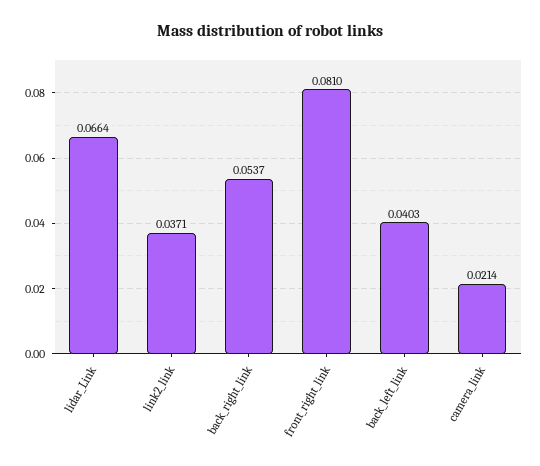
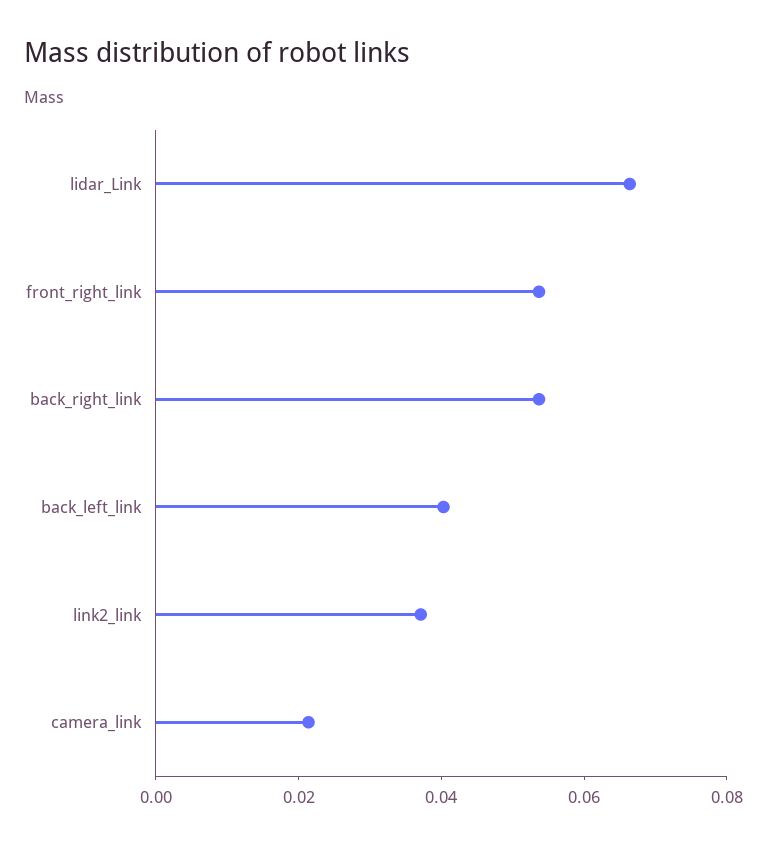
front_right_link: 0.081 -> 0.055

